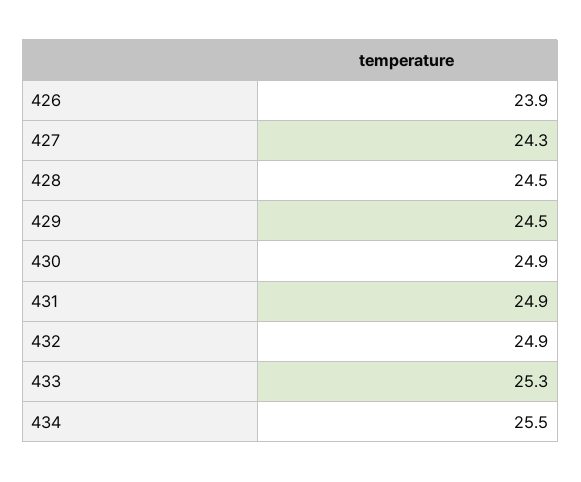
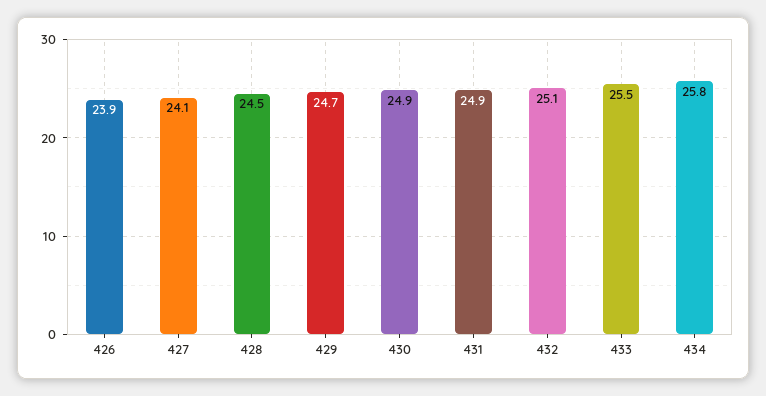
427: 24.3 -> 24.1
429: 24.5 -> 24.7
432: 24.9 -> 25.1
433: 25.3 -> 25.5
434: 25.5 -> 25.8

